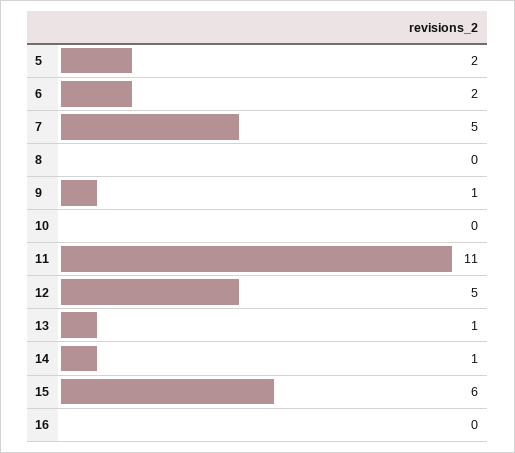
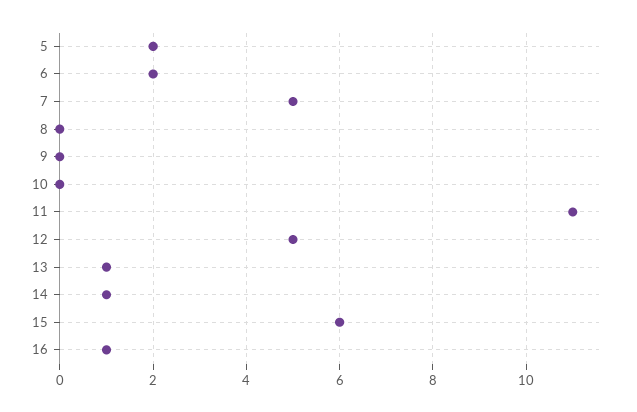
9: 1 -> 0
16: 0 -> 1

